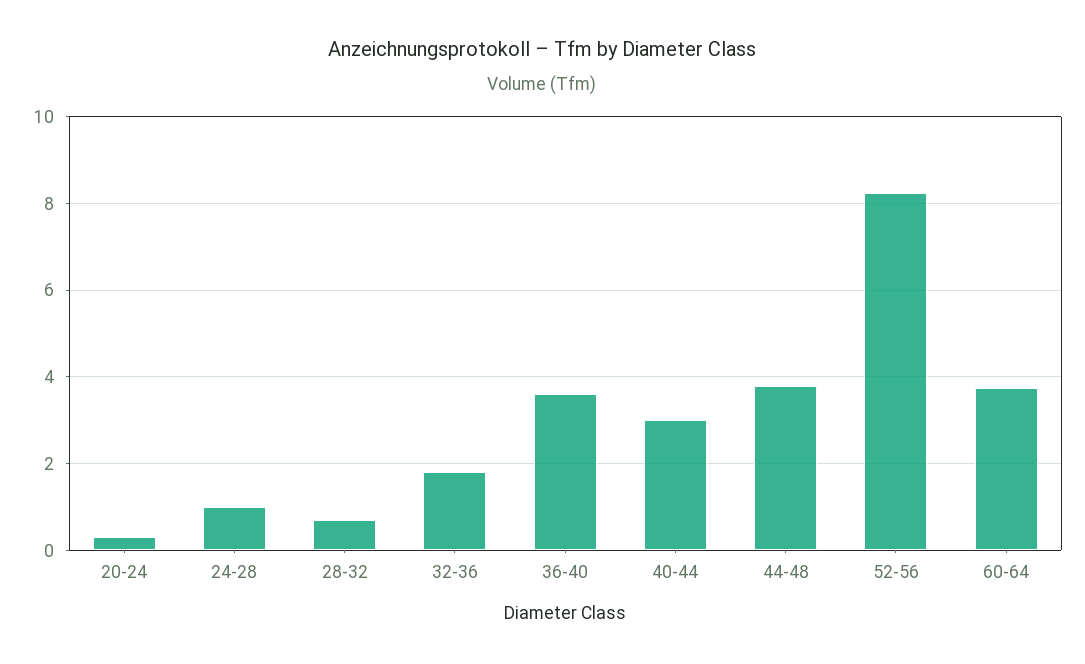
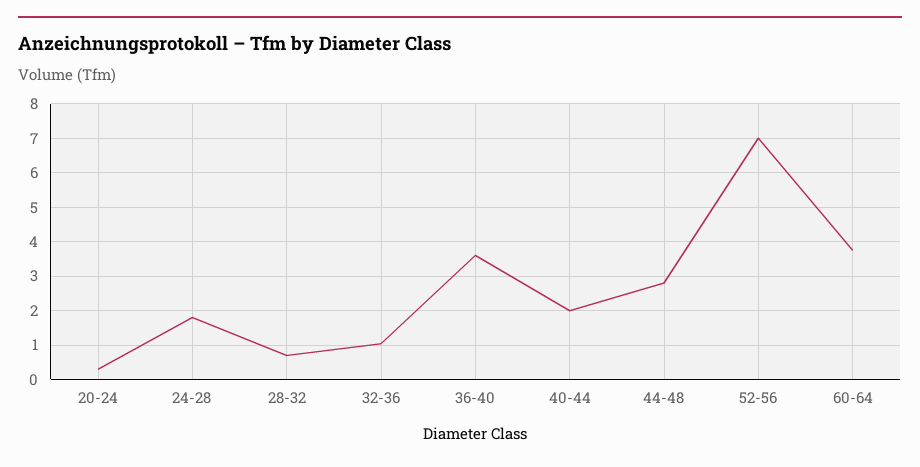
24-28: 1 -> 1.8
32-36: 1.8 -> 1
40-44: 3 -> 2
44-48: 3.8 -> 2.8
52-56: 8.2 -> 7

